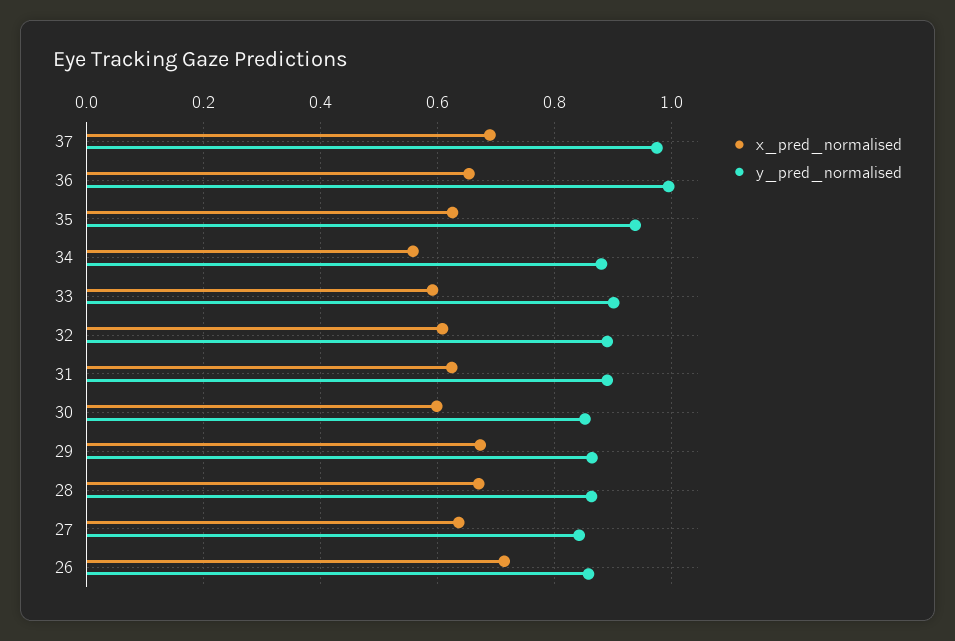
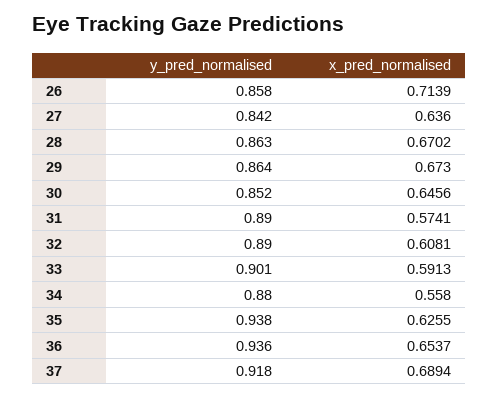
y_pred_normalised, 37: 0.98 -> 0.918
y_pred_normalised, 36: 1 -> 0.936
x_pred_normalised, 31: 0.62 -> 0.5741
x_pred_normalised, 30: 0.6 -> 0.6456

